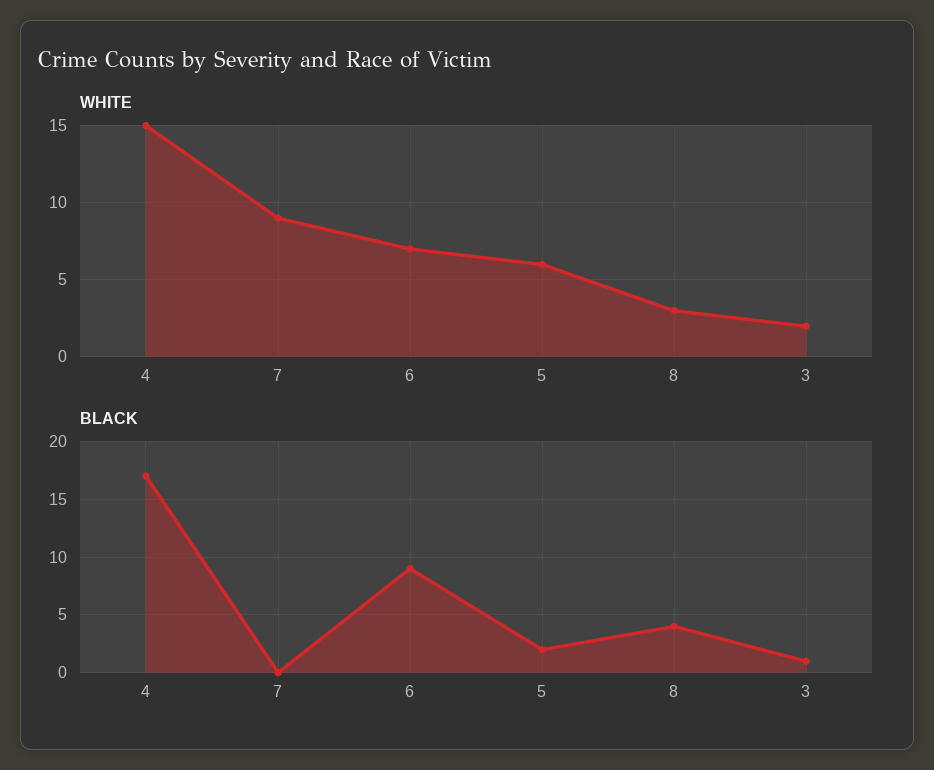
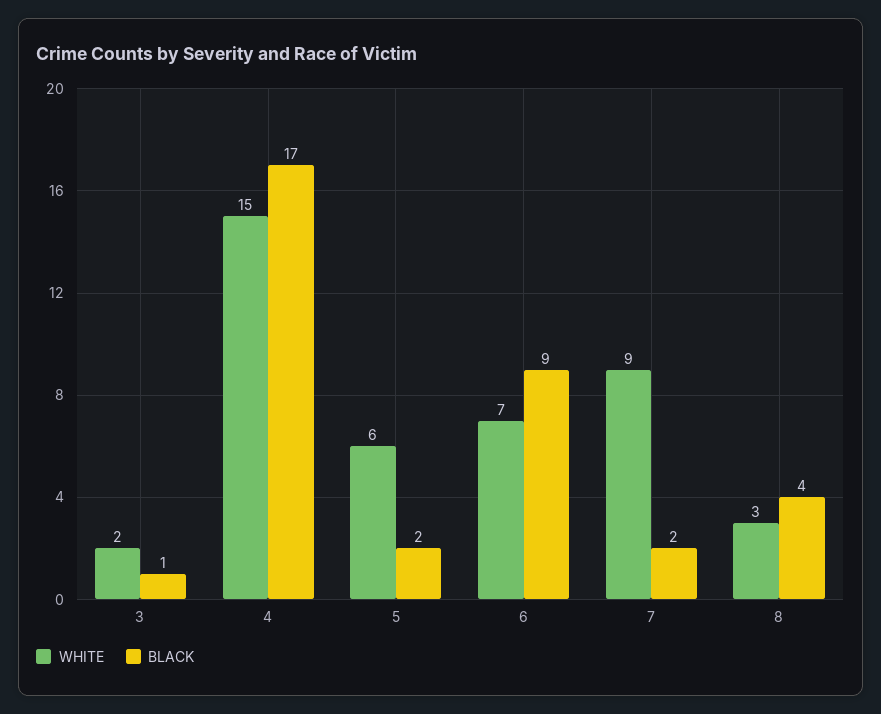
BLACK, 7: 0 -> 2

